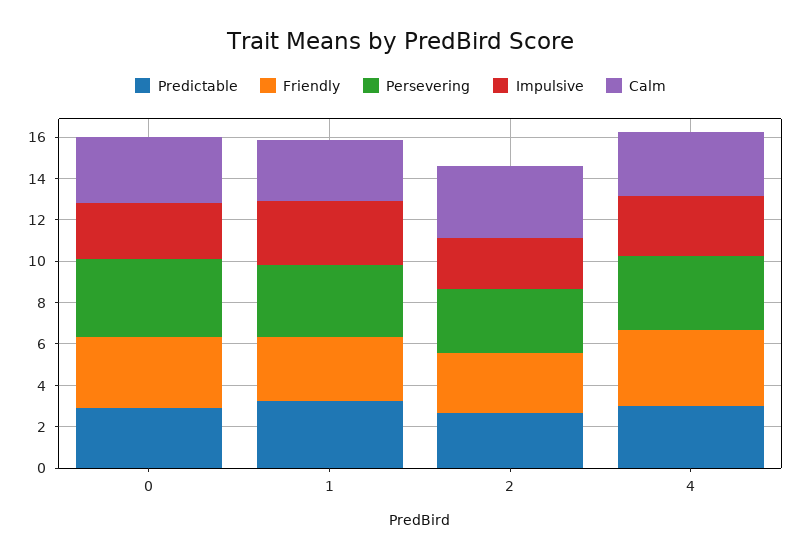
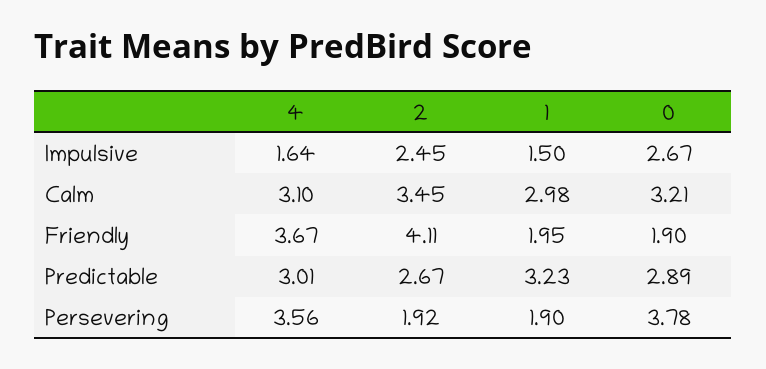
Friendly, 0: 3.5 -> 1.9
Friendly, 1: 3 -> 1.95
Persevering, 1: 3.5 -> 1.9
Impulsive, 1: 3 -> 1.5
Friendly, 2: 3 -> 4.11
Persevering, 2: 3 -> 1.92
Impulsive, 4: 3 -> 1.64

